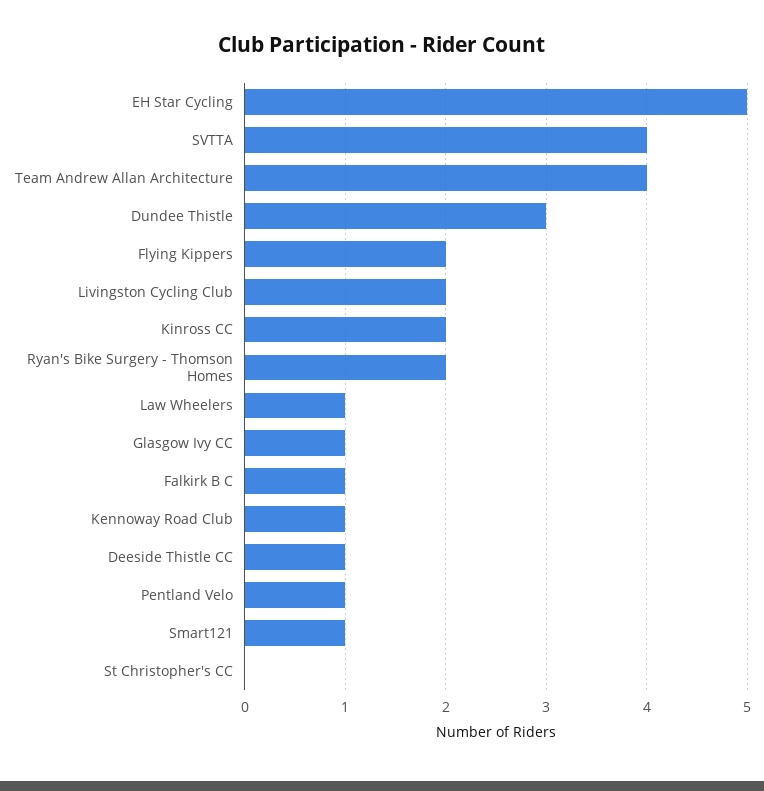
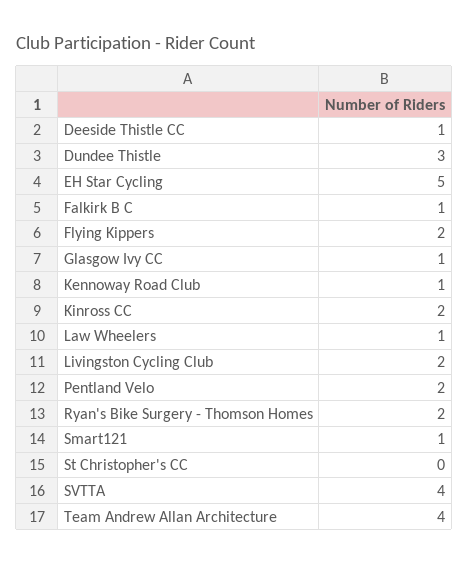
Pentland Velo: 1 -> 2

